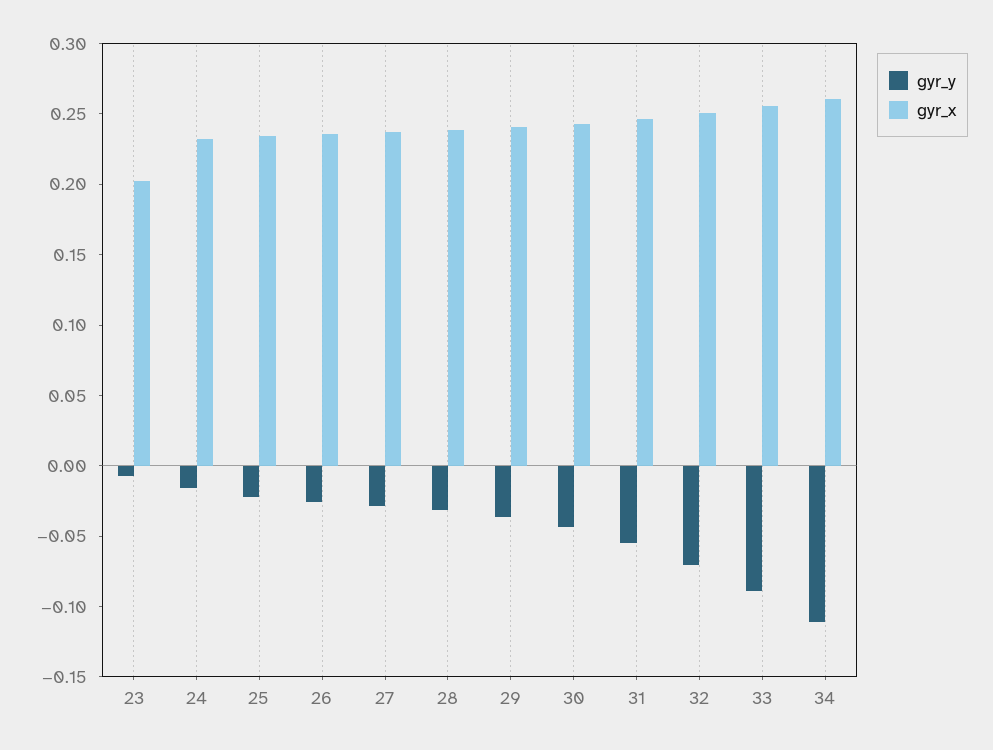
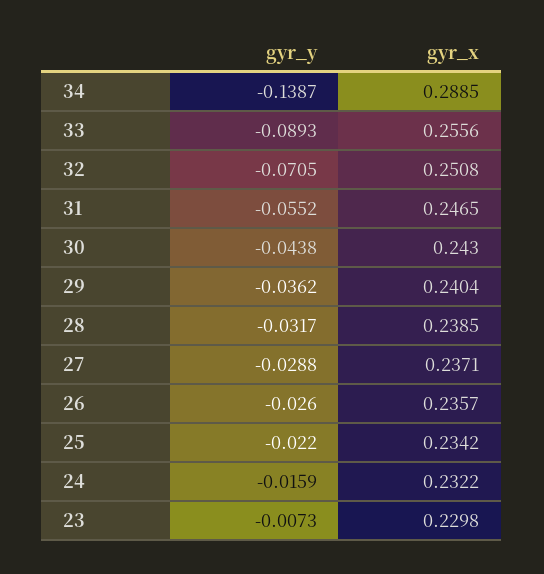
gyr_x, 23: 0.2 -> 0.2298
gyr_y, 34: -0.11 -> -0.1387
gyr_x, 34: 0.26 -> 0.2885

